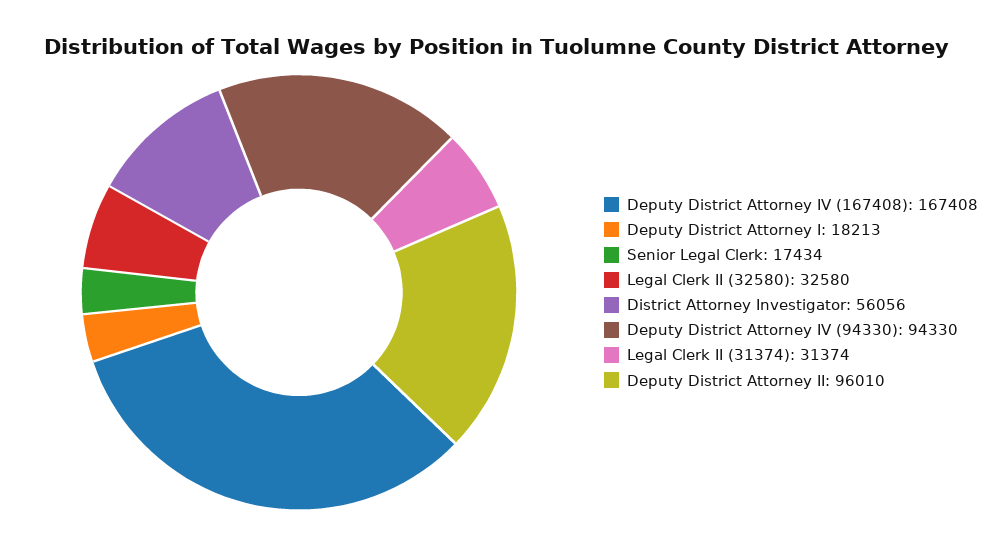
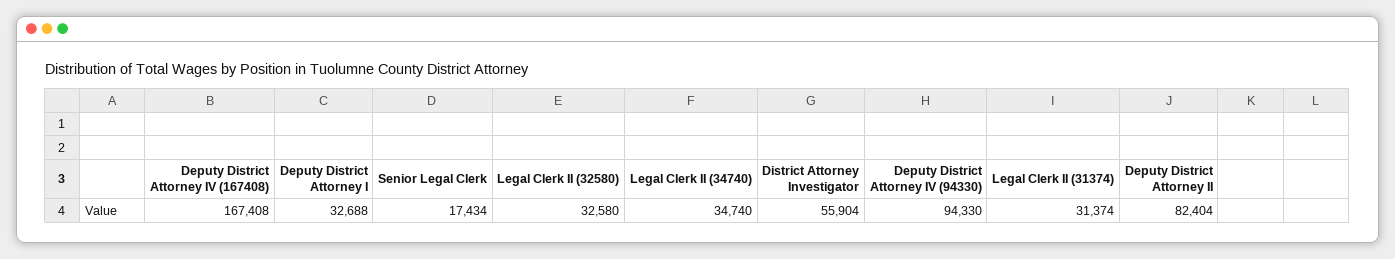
Deputy District Attorney I: 18213 -> 32688
District Attorney Investigator: 56056 -> 55904
Deputy District Attorney II: 96010 -> 82404
Legal Clerk II (34740): none -> 34740

